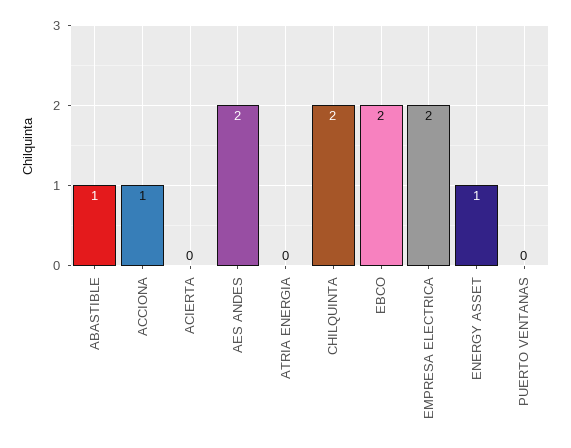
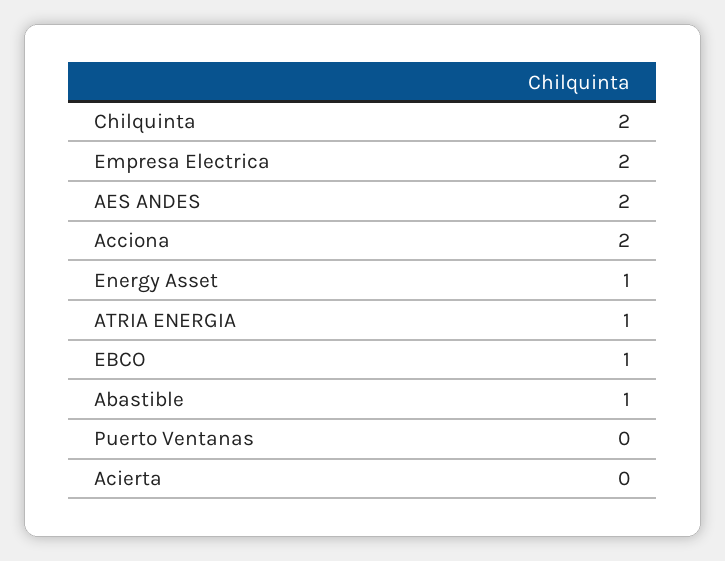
ACCIONA: 1 -> 2
ATRIA ENERGIA: 0 -> 1
EBCO: 2 -> 1

